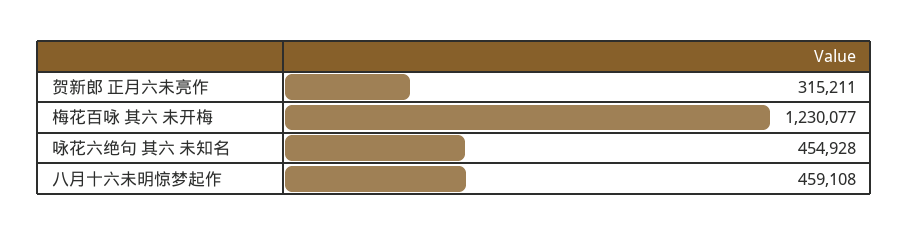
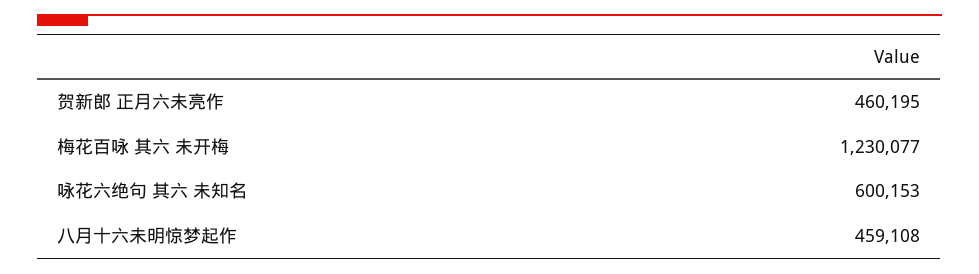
贺新郎 正月六未亮作: 315211 -> 460195
咏花六绝句 其六 未知名: 454928 -> 600153

